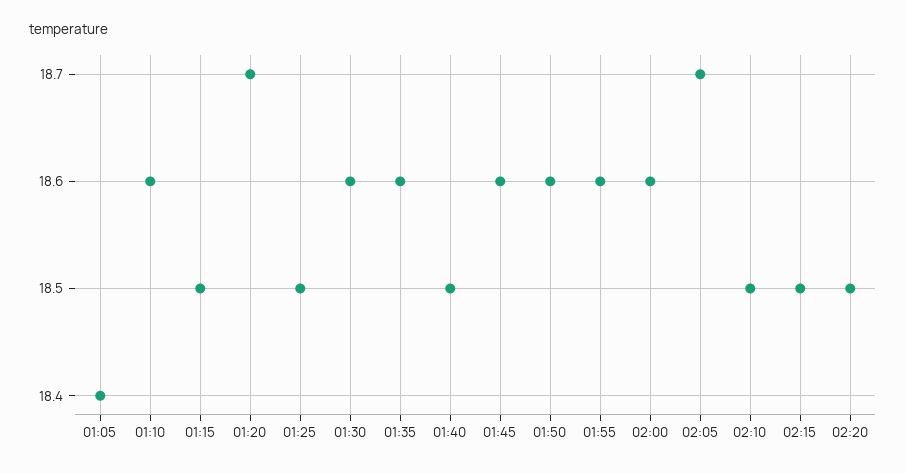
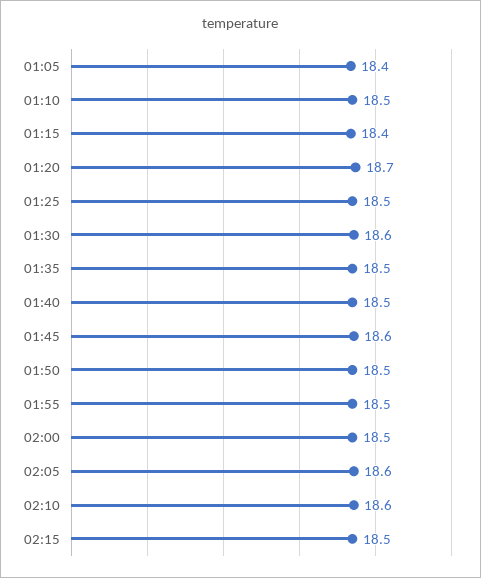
01:10: 18.6 -> 18.5
01:15: 18.5 -> 18.4
01:35: 18.6 -> 18.5
01:50: 18.6 -> 18.5
01:55: 18.6 -> 18.5
02:00: 18.6 -> 18.5
02:05: 18.7 -> 18.6
02:10: 18.5 -> 18.6
02:20: 18.5 -> none

